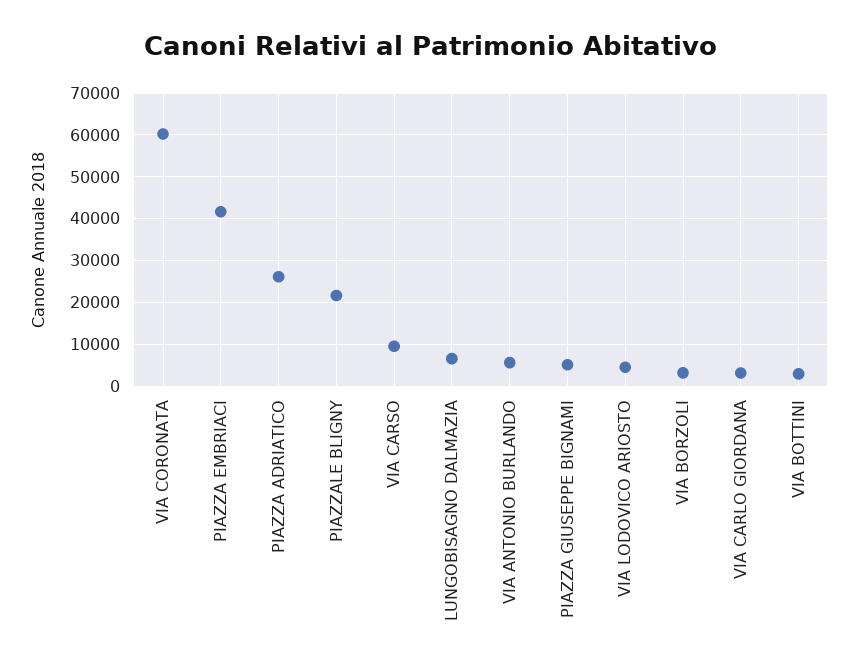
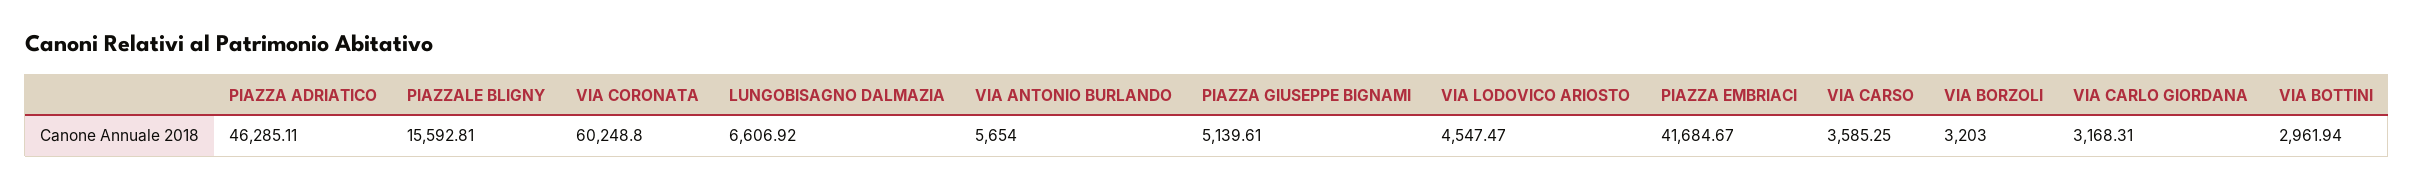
PIAZZA ADRIATICO: 26000 -> 46285.11
PIAZZALE BLIGNY: 22000 -> 15592.81
VIA CARSO: 10000 -> 3585.25

